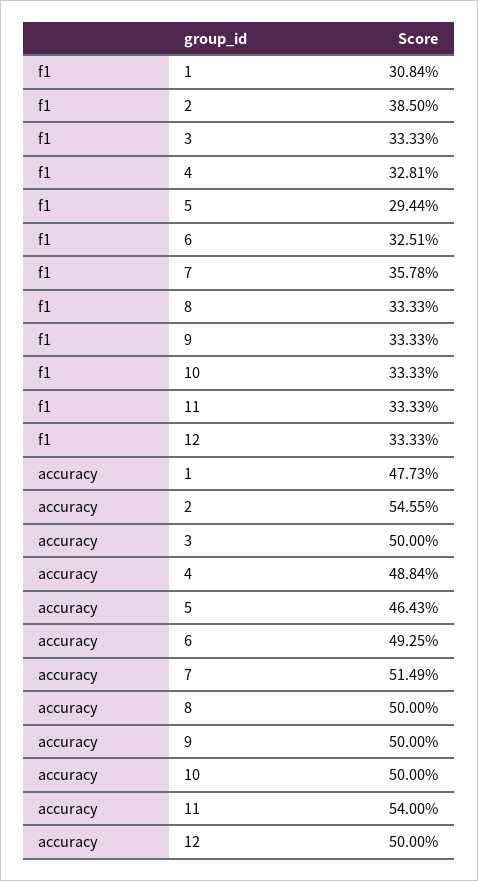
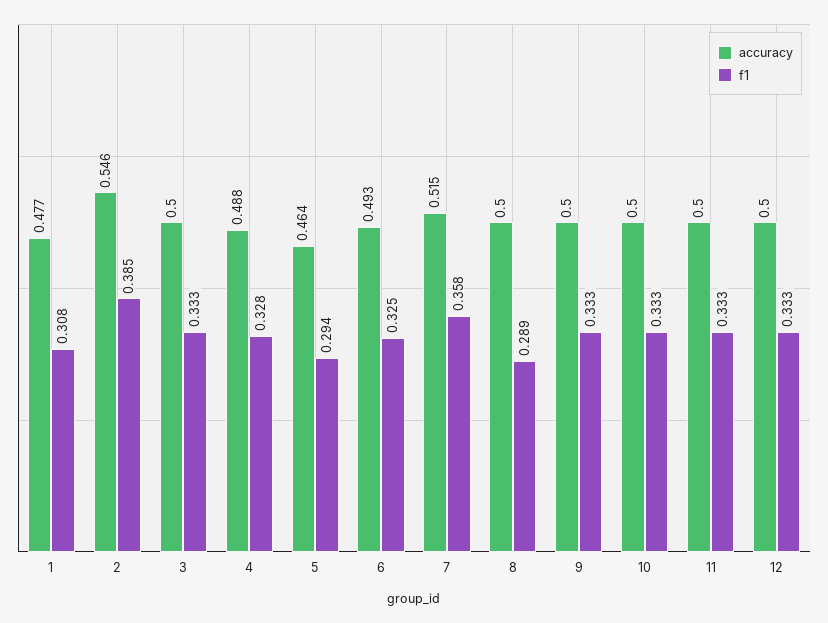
f1, 8: 0.3333 -> 0.289
accuracy, 11: 0.54 -> 0.5

